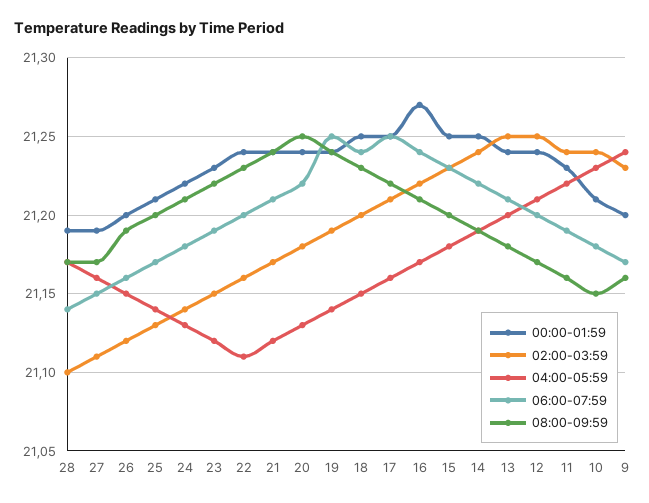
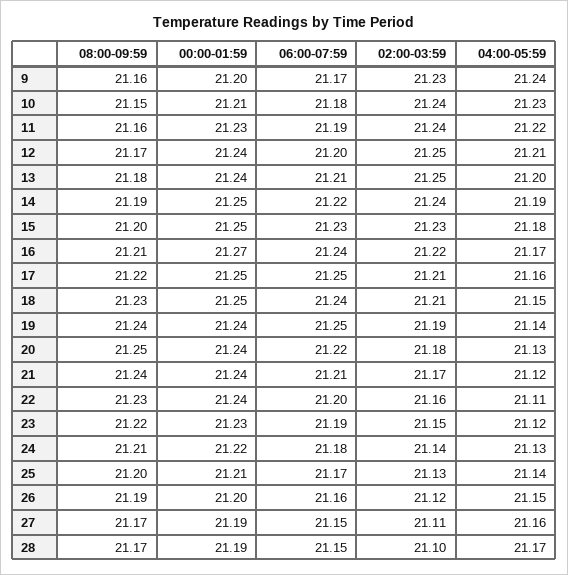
06:00-07:59, 28: 21.14 -> 21.15
02:00-03:59, 18: 21.2 -> 21.21

